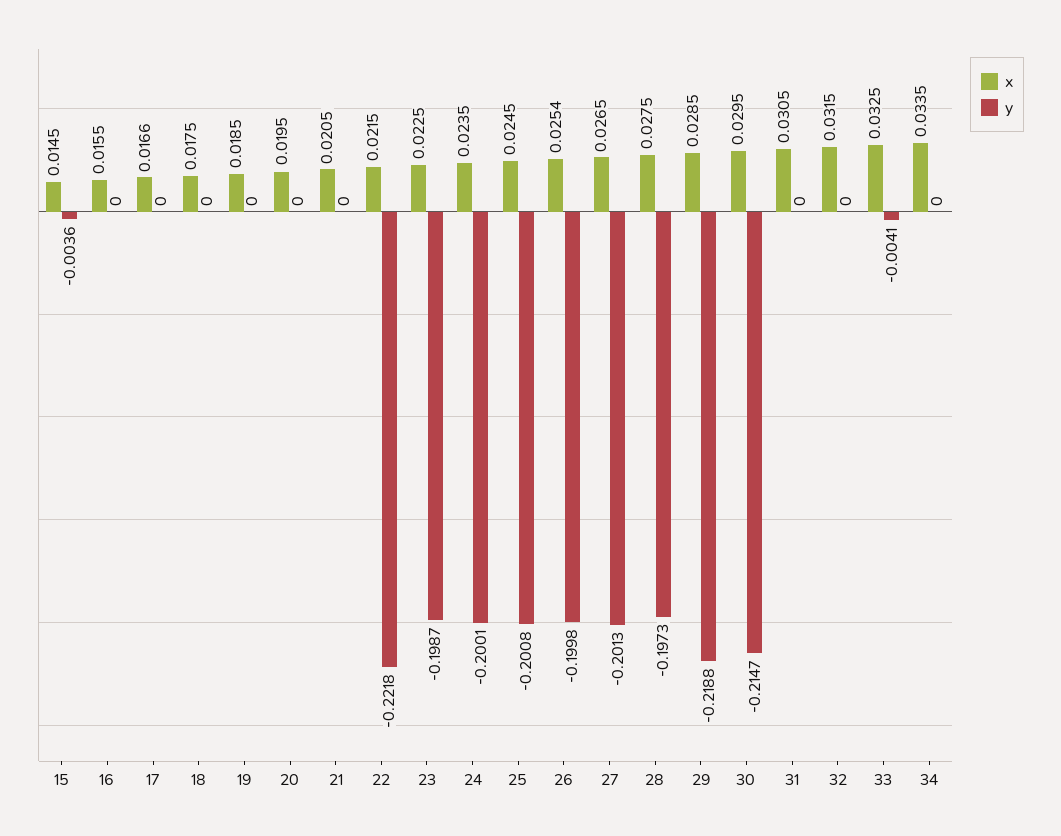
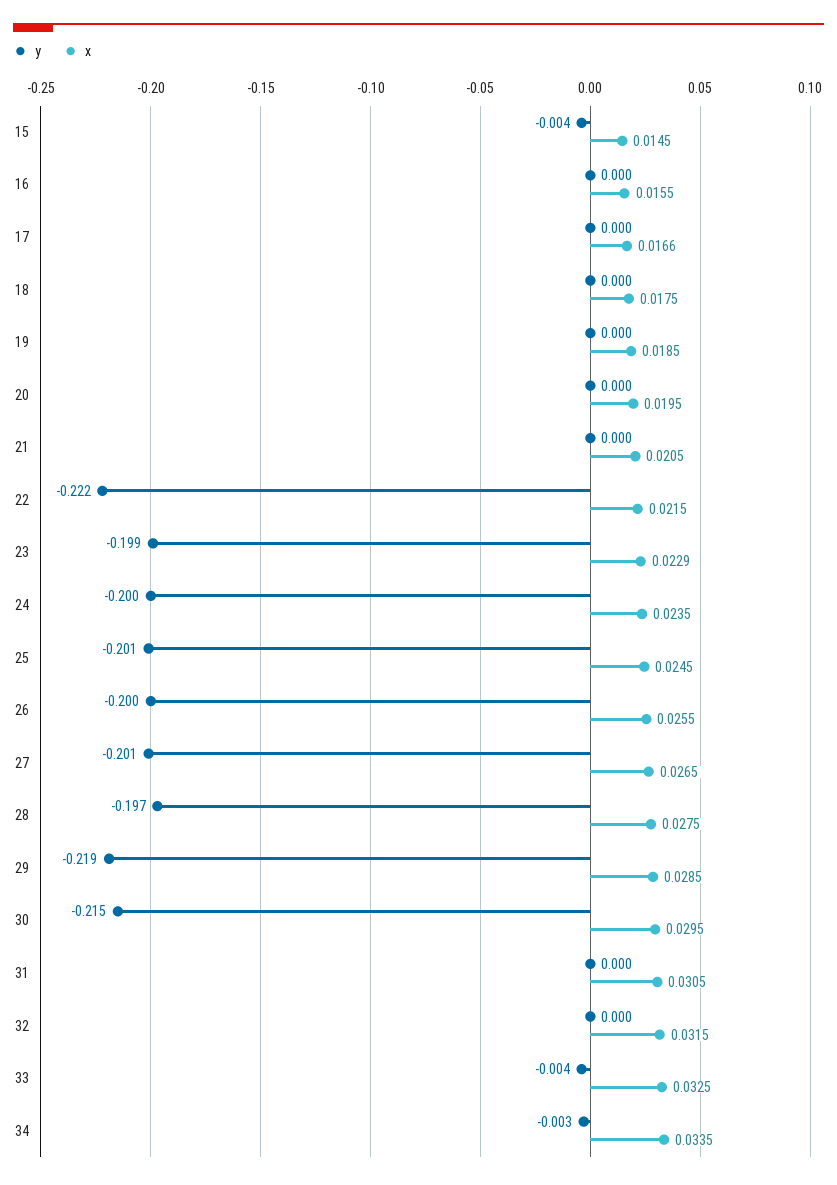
x, 23: 0.0225 -> 0.0229
x, 26: 0.0254 -> 0.0255
y, 34: 0 -> -0.003

